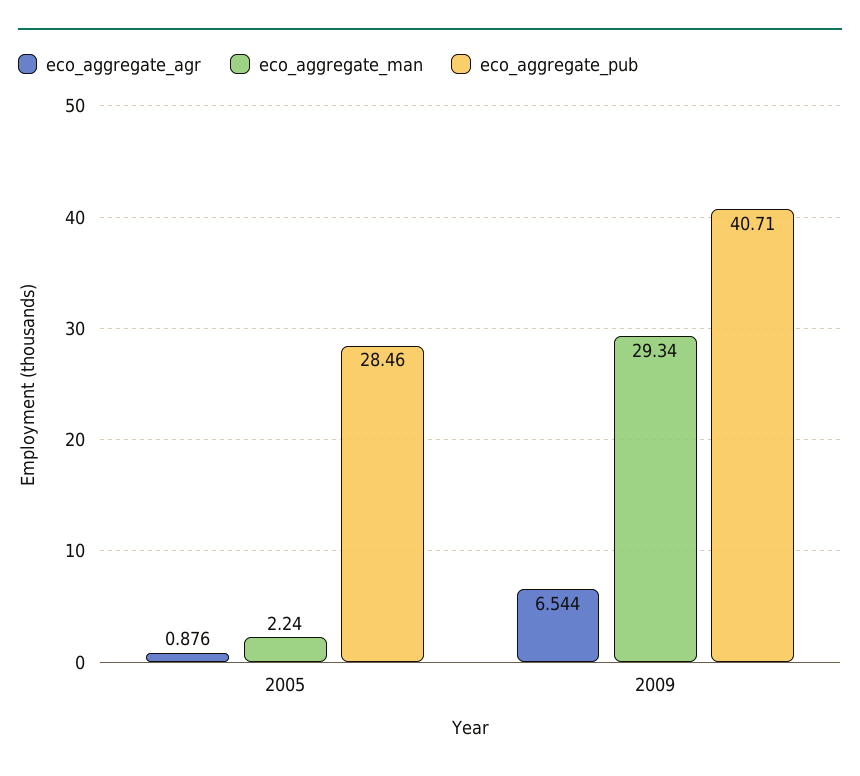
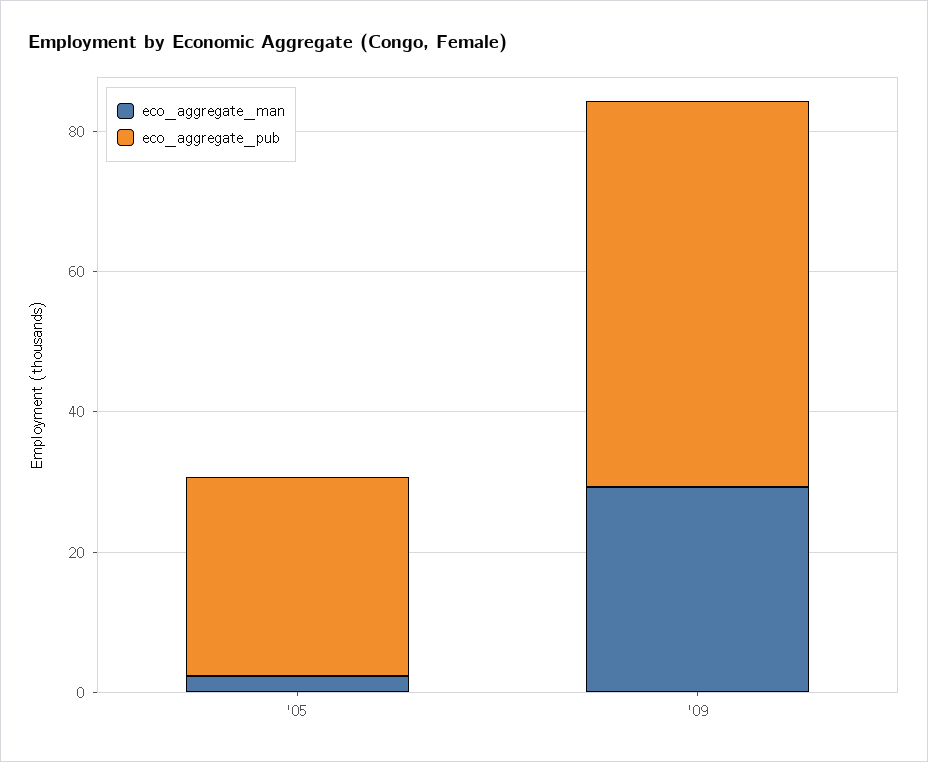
eco_aggregate_agr, 2005: 0.876 -> none
eco_aggregate_agr, 2009: 6.544 -> none
eco_aggregate_pub, 2009: 40.71 -> 55

